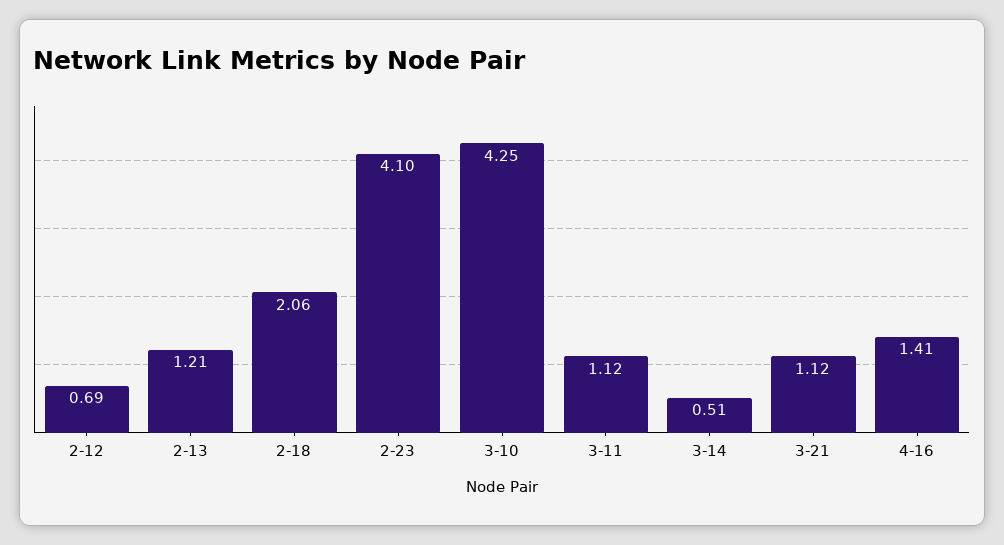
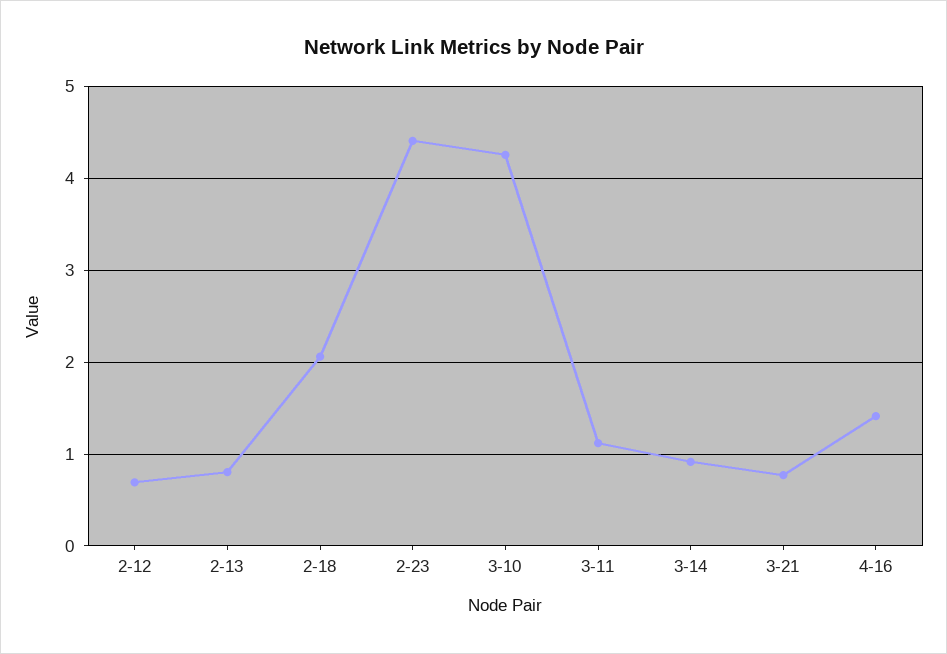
2-13: 1.21 -> 0.8
2-23: 4.1 -> 4.4
3-14: 0.51 -> 0.9
3-21: 1.12 -> 0.8

